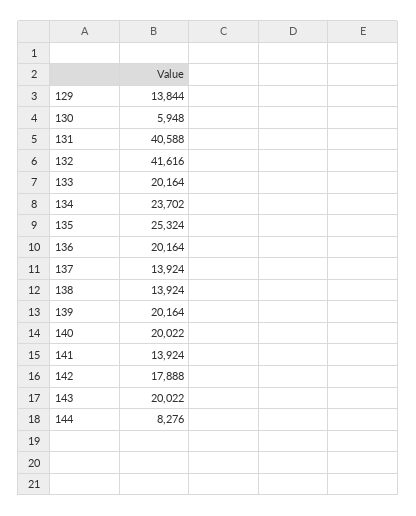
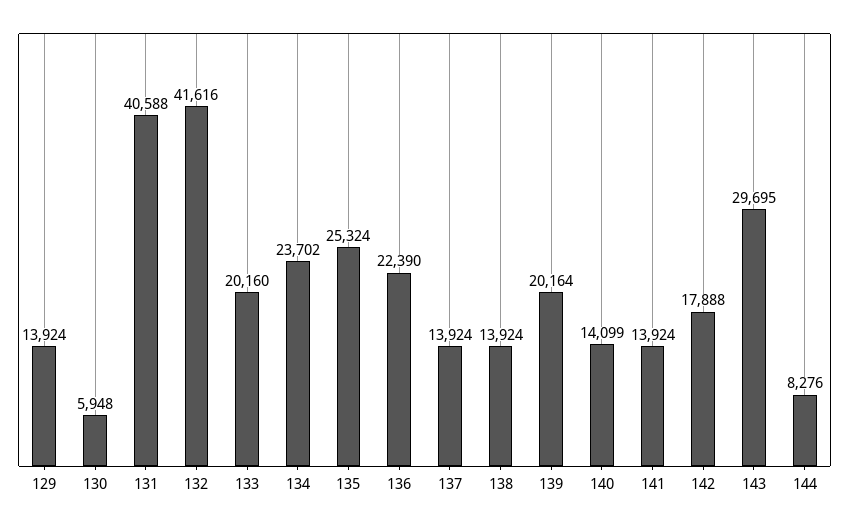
129: 13844 -> 13924
133: 20164 -> 20160
136: 20164 -> 22390
140: 20022 -> 14099
143: 20022 -> 29695

